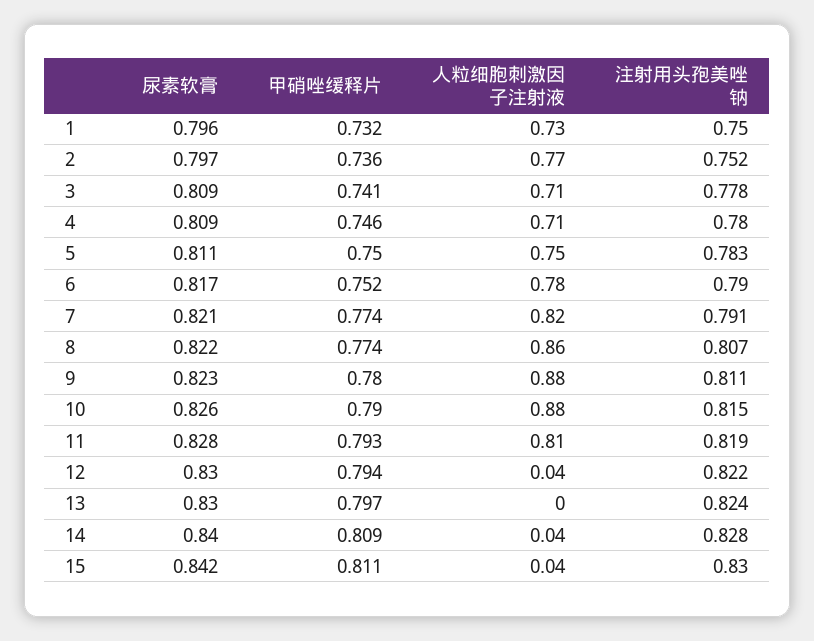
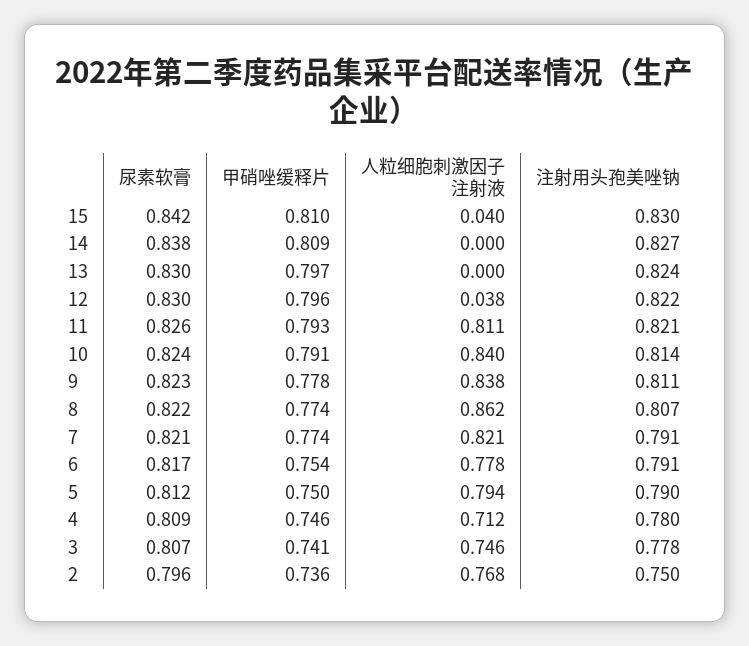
尿素软膏, 1: 0.796 -> none
甲硝唑缓释片, 1: 0.732 -> none
人粒细胞刺激因子注射液, 1: 0.73 -> none
注射用头孢美唑钠, 1: 0.75 -> none
尿素软膏, 2: 0.797 -> 0.796
注射用头孢美唑钠, 2: 0.752 -> 0.75
尿素软膏, 3: 0.809 -> 0.807
人粒细胞刺激因子注射液, 3: 0.71 -> 0.746
尿素软膏, 5: 0.811 -> 0.812
人粒细胞刺激因子注射液, 5: 0.75 -> 0.794
注射用头孢美唑钠, 5: 0.783 -> 0.79
甲硝唑缓释片, 6: 0.752 -> 0.754
注射用头孢美唑钠, 6: 0.79 -> 0.791
甲硝唑缓释片, 9: 0.78 -> 0.778
人粒细胞刺激因子注射液, 9: 0.88 -> 0.838
尿素软膏, 10: 0.826 -> 0.824
甲硝唑缓释片, 10: 0.79 -> 0.791
人粒细胞刺激因子注射液, 10: 0.88 -> 0.84
注射用头孢美唑钠, 10: 0.815 -> 0.814
尿素软膏, 11: 0.828 -> 0.826
注射用头孢美唑钠, 11: 0.819 -> 0.821
甲硝唑缓释片, 12: 0.794 -> 0.796
尿素软膏, 14: 0.84 -> 0.838
人粒细胞刺激因子注射液, 14: 0.04 -> 0
注射用头孢美唑钠, 14: 0.828 -> 0.827
甲硝唑缓释片, 15: 0.811 -> 0.81

